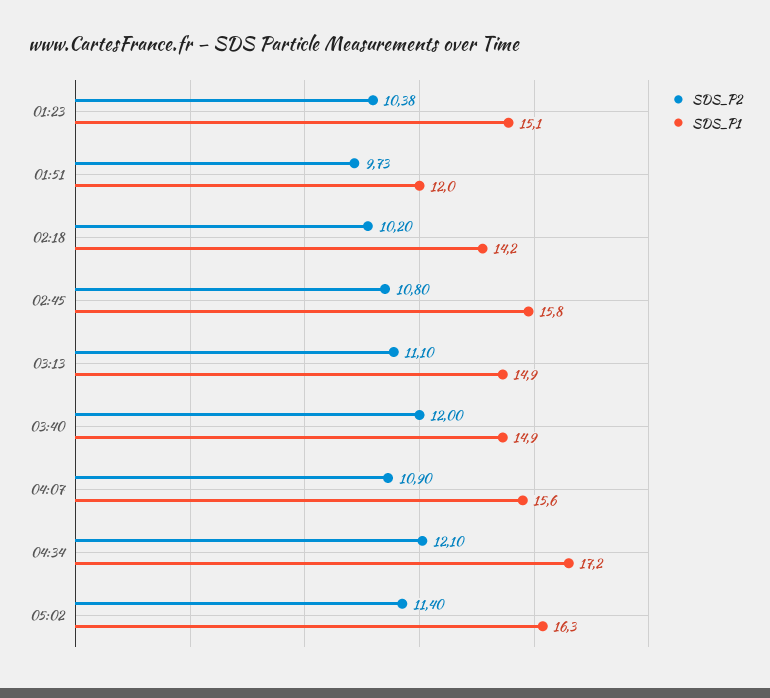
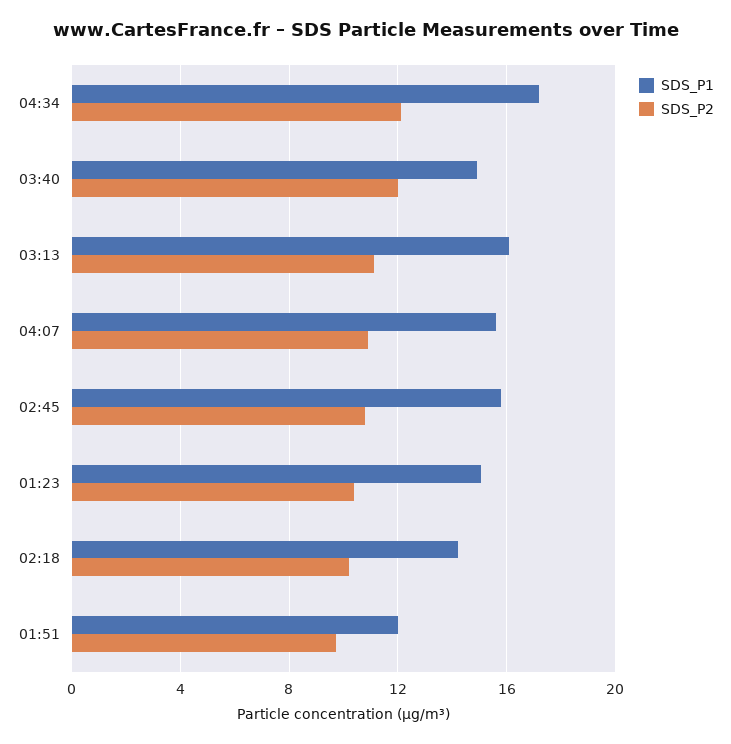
SDS_P1, 03:13: 14.9 -> 16
SDS_P2, 05:02: 11.4 -> none
SDS_P1, 05:02: 16.3 -> none

